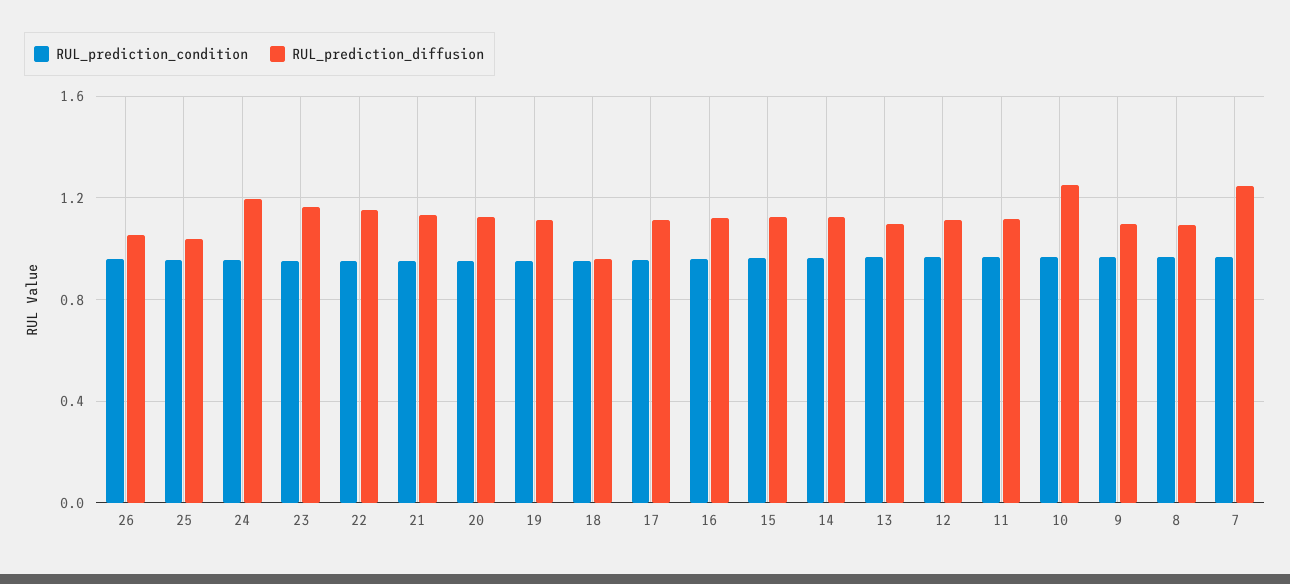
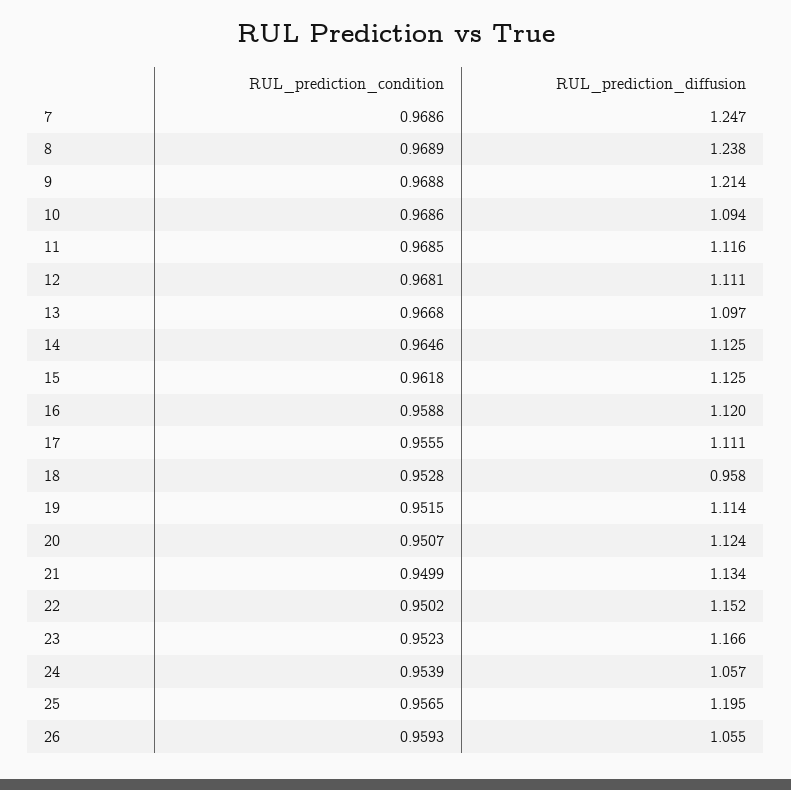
RUL_prediction_diffusion, 25: 1.05 -> 1.195
RUL_prediction_diffusion, 24: 1.2 -> 1.057
RUL_prediction_diffusion, 10: 1.25 -> 1.094
RUL_prediction_diffusion, 9: 1.1 -> 1.214
RUL_prediction_diffusion, 8: 1.1 -> 1.238

